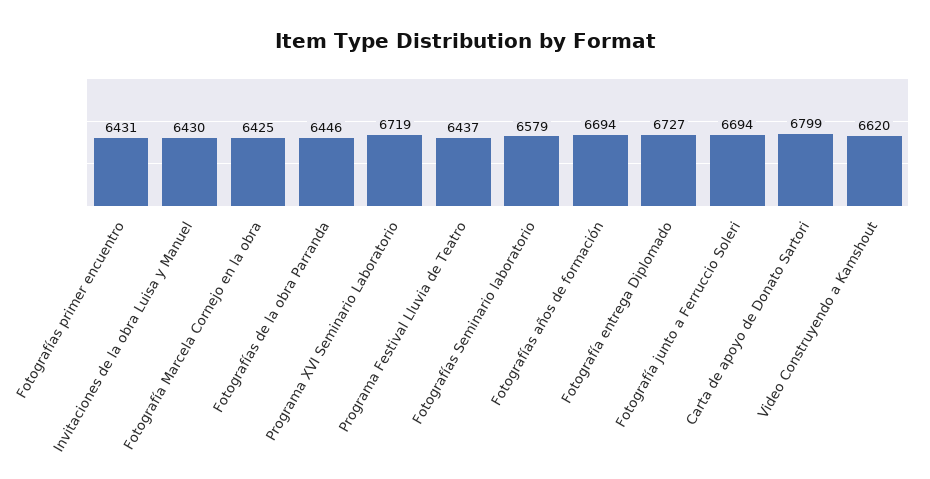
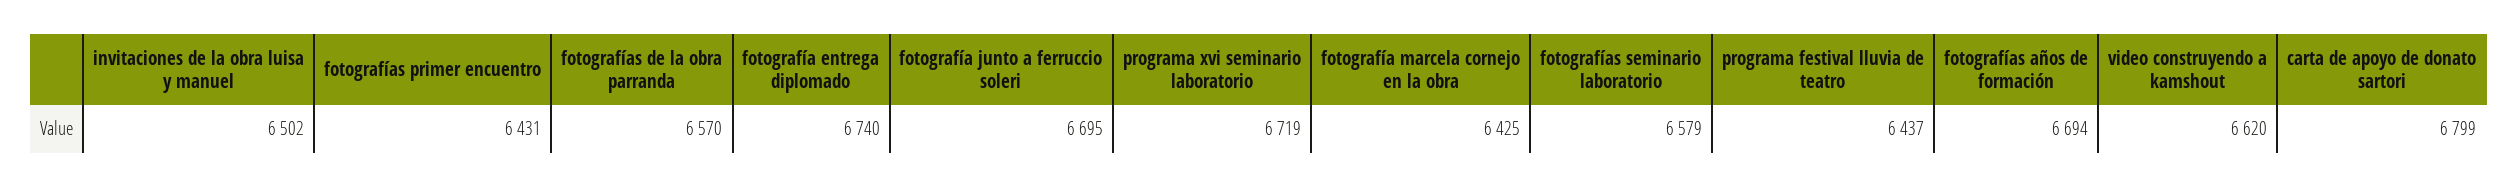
Invitaciones de la obra Luisa y Manuel: 6430 -> 6502
Fotografías de la obra Parranda: 6446 -> 6570
Fotografía entrega Diplomado: 6727 -> 6740
Fotografía junto a Ferruccio Soleri: 6694 -> 6695

